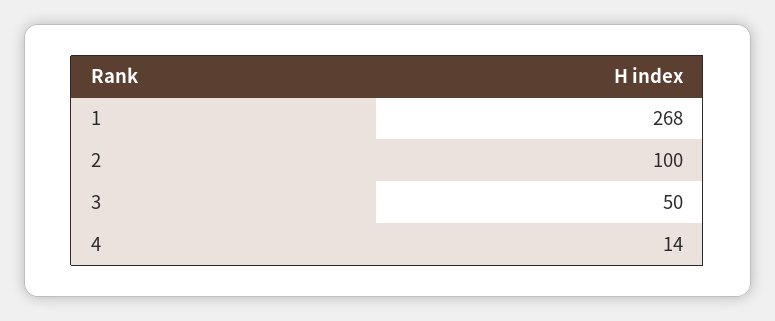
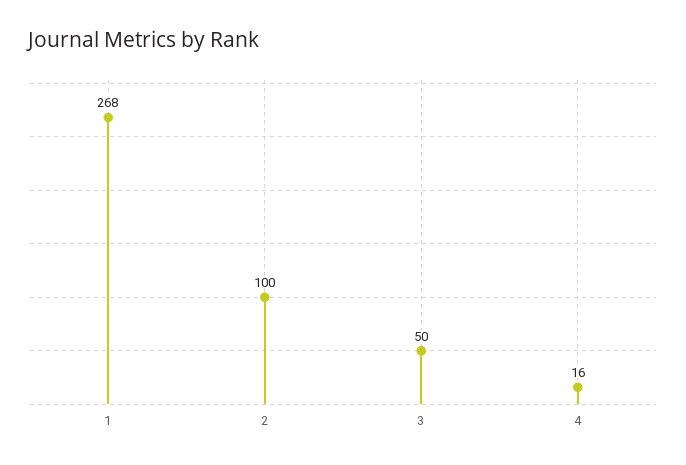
4: 14 -> 16

